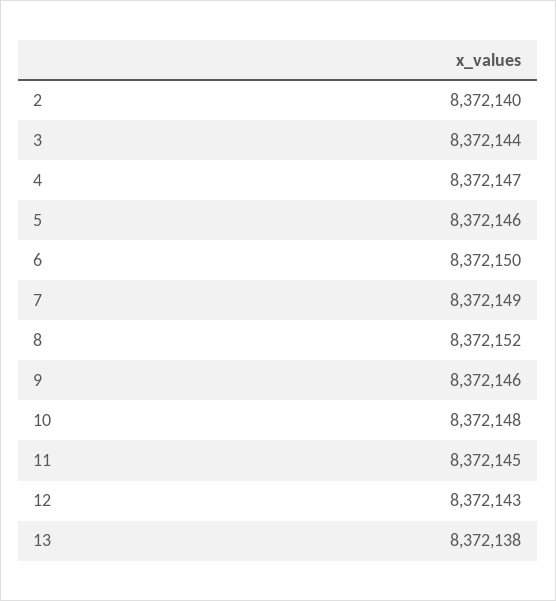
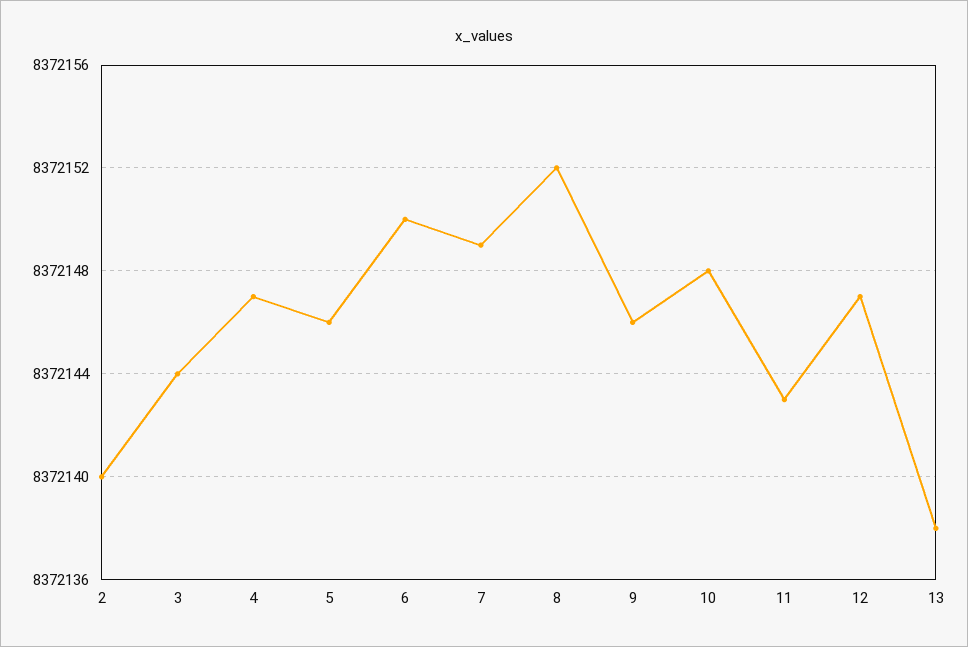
11: 8372145 -> 8372143
12: 8372143 -> 8372147

